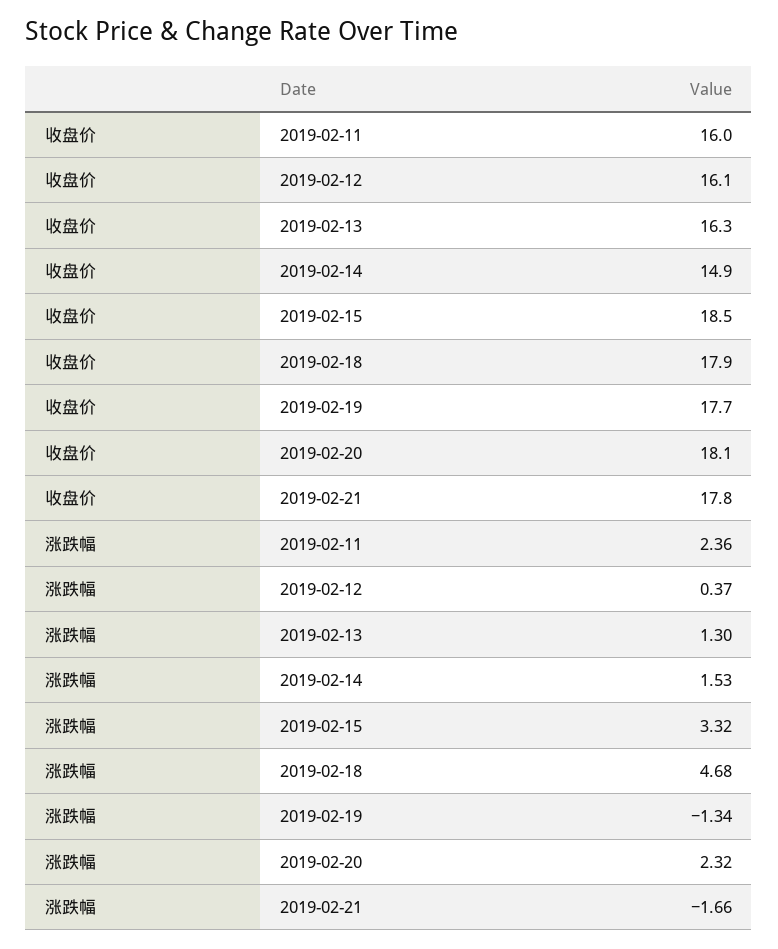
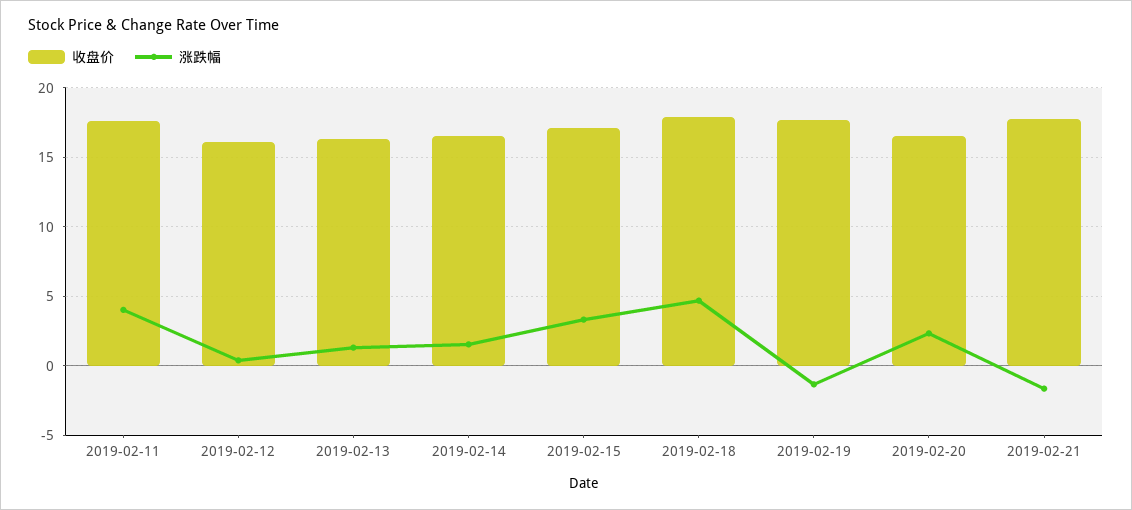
收盘价, 2019-02-11: 16 -> 17.5
收盘价, 2019-02-14: 14.9 -> 16.5
收盘价, 2019-02-15: 18.5 -> 17
收盘价, 2019-02-20: 18.1 -> 16.5
涨跌幅, 2019-02-11: 2.36 -> 4

